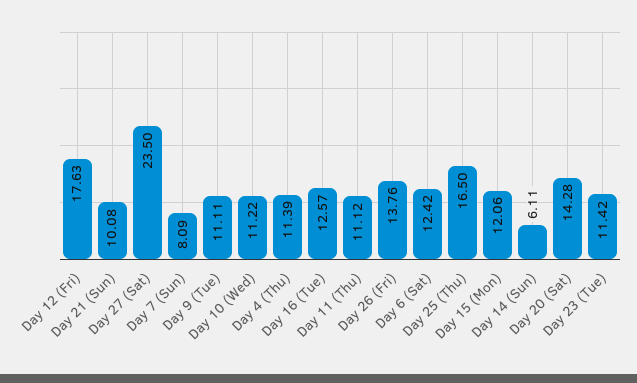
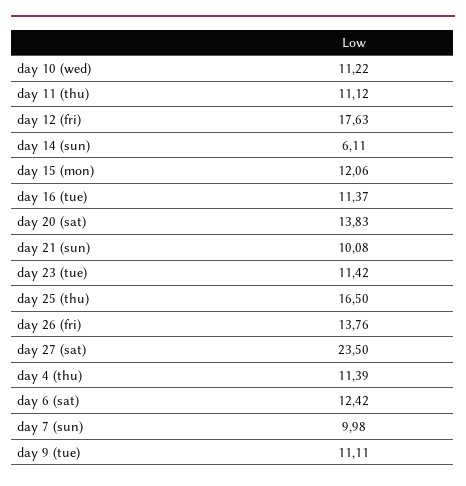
Day 7 (Sun): 8.09 -> 9.98
Day 16 (Tue): 12.57 -> 11.37
Day 20 (Sat): 14.28 -> 13.83

